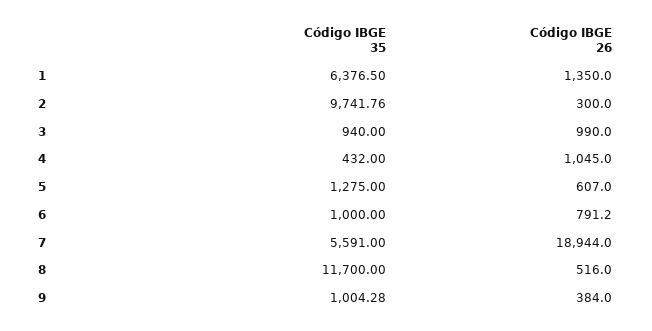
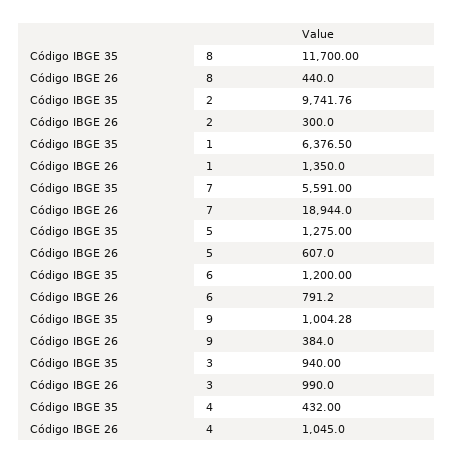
Código IBGE 35, 6: 1000 -> 1200
Código IBGE 26, 8: 516 -> 440

